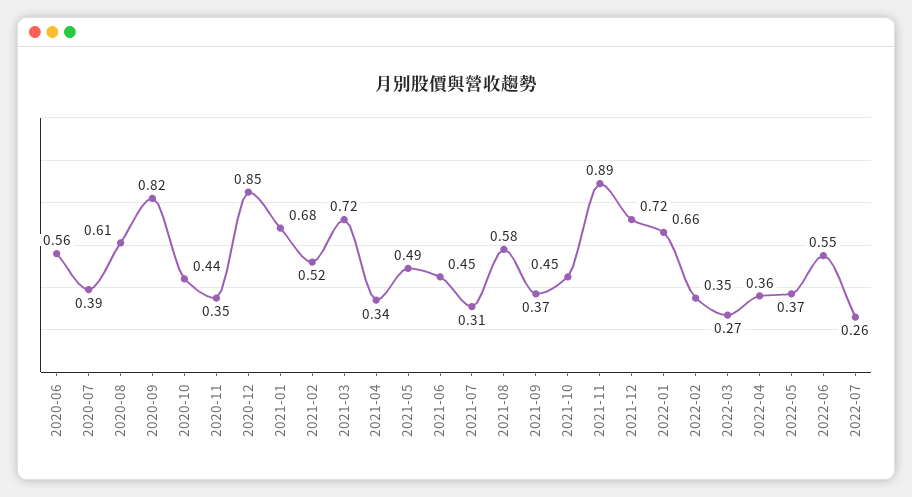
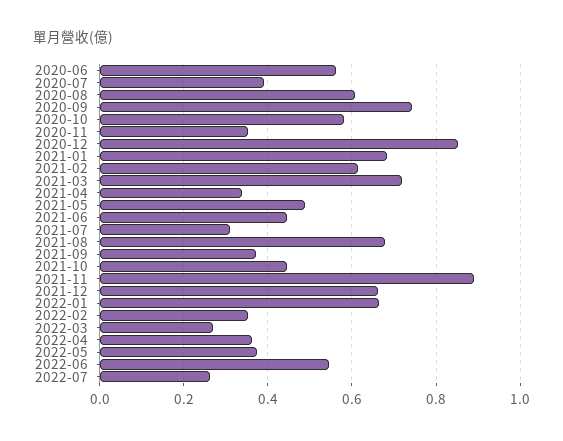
2020-09: 0.82 -> 0.74
2020-10: 0.44 -> 0.58
2021-02: 0.52 -> 0.62
2021-08: 0.58 -> 0.68
2021-12: 0.72 -> 0.66

